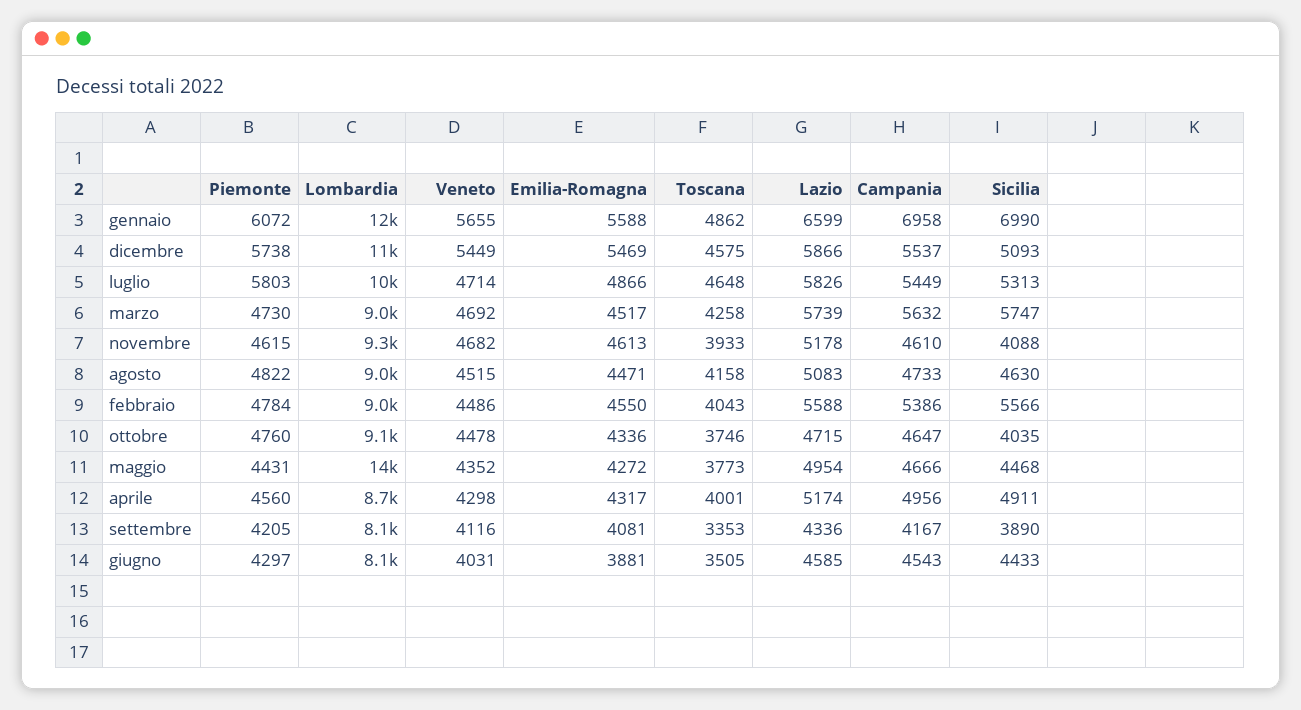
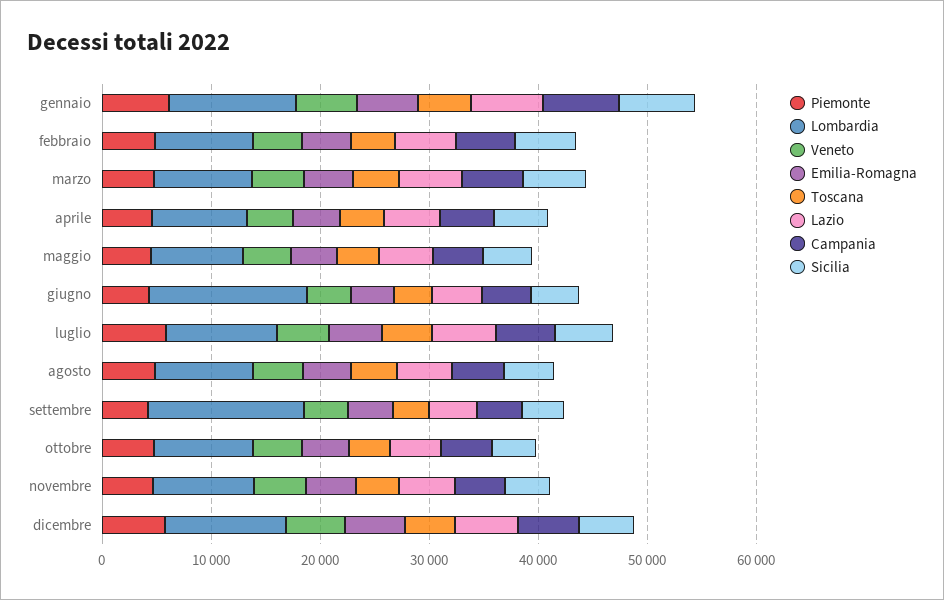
Lombardia, maggio: 14000 -> 8000
Lombardia, settembre: 8100 -> 14000
Lombardia, giugno: 8100 -> 14000

